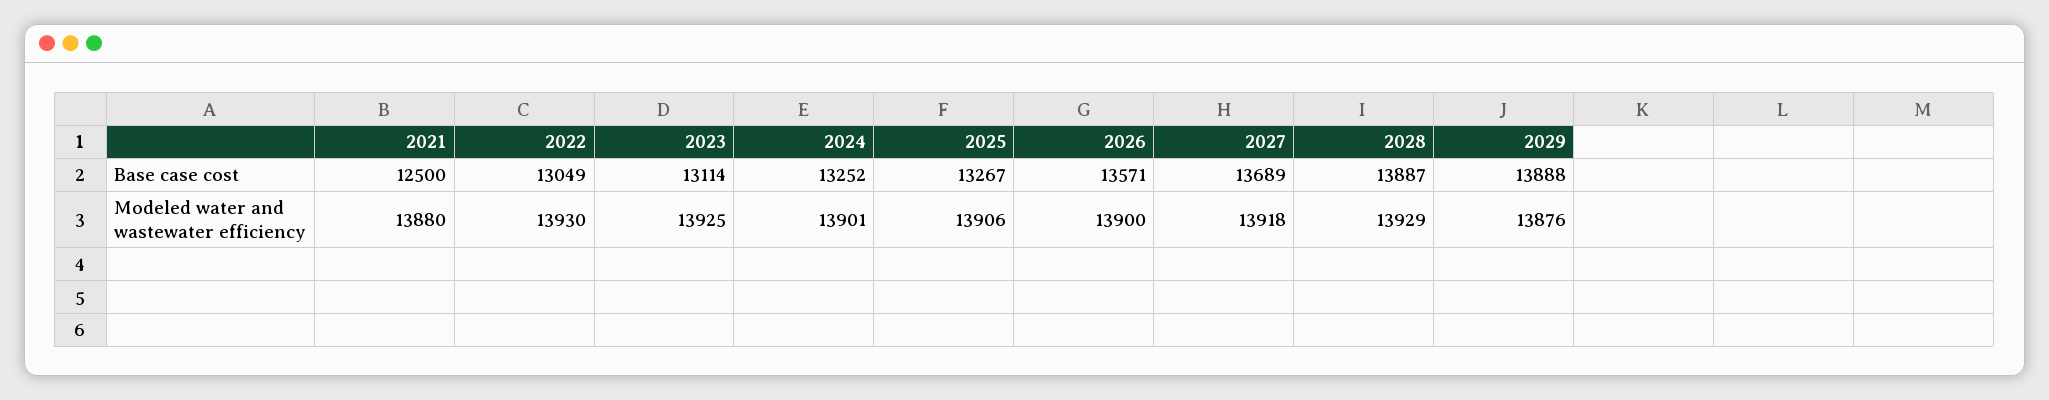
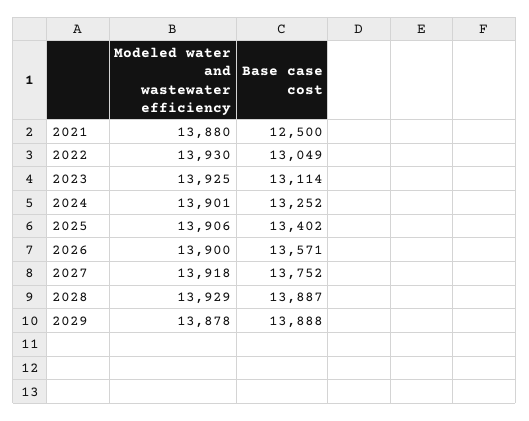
2025, Base case cost: 13267 -> 13402
2027, Base case cost: 13689 -> 13752
2029, Modeled water and wastewater efficiency: 13876 -> 13878

